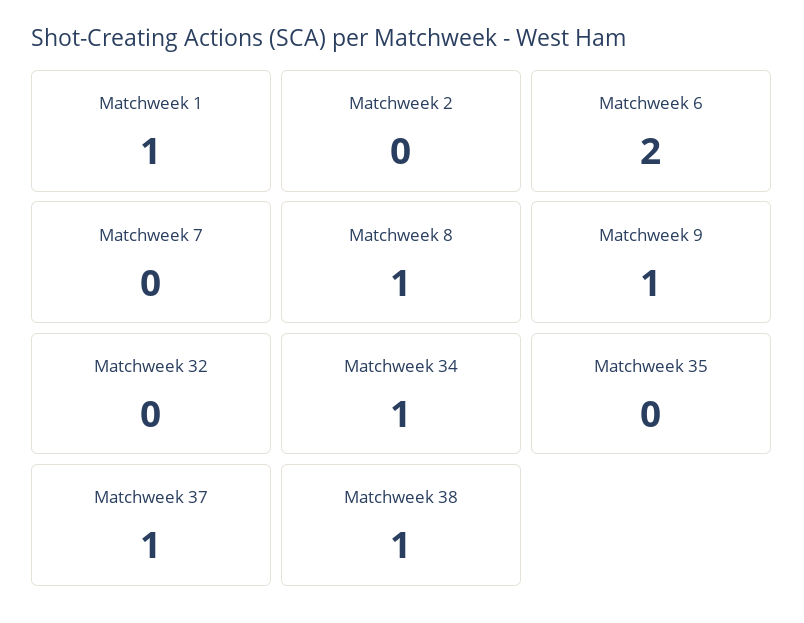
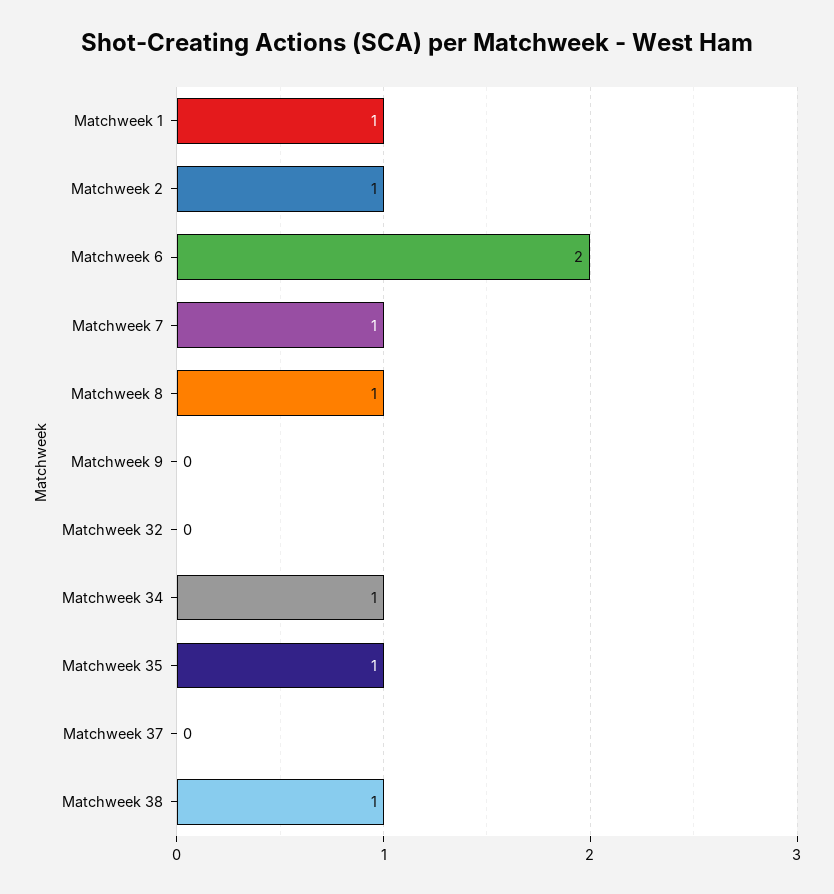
Matchweek 2: 0 -> 1
Matchweek 7: 0 -> 1
Matchweek 9: 1 -> 0
Matchweek 35: 0 -> 1
Matchweek 37: 1 -> 0

